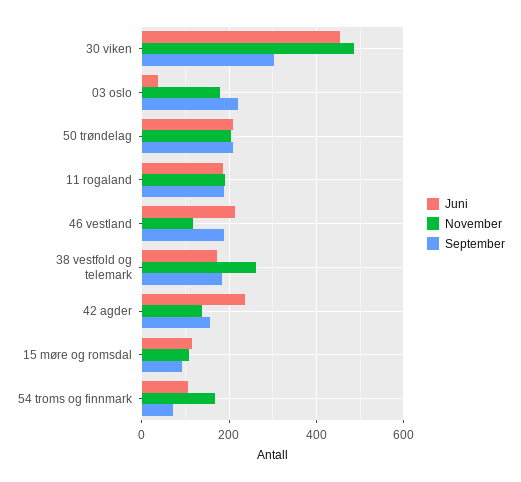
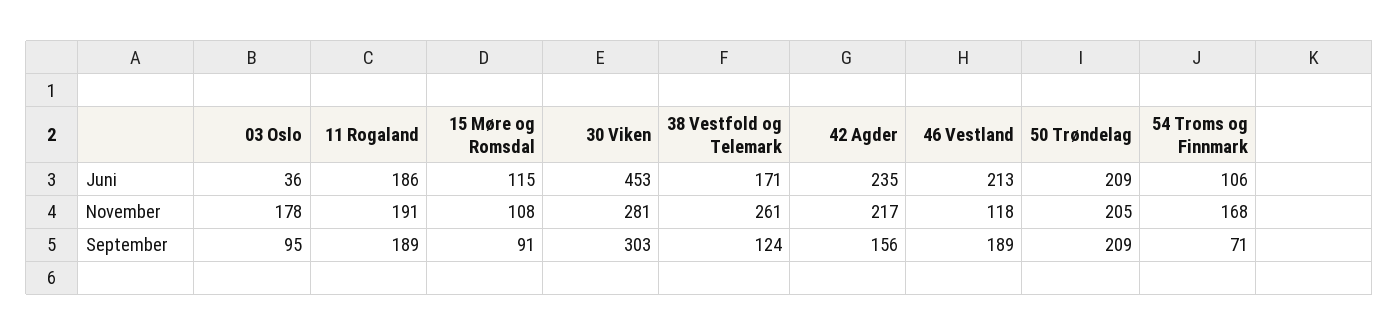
November, 30 viken: 480 -> 281
September, 03 oslo: 220 -> 95
September, 38 vestfold og telemark: 180 -> 124
November, 42 agder: 140 -> 217

